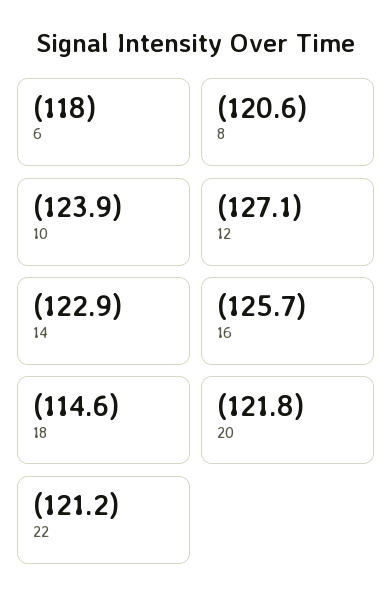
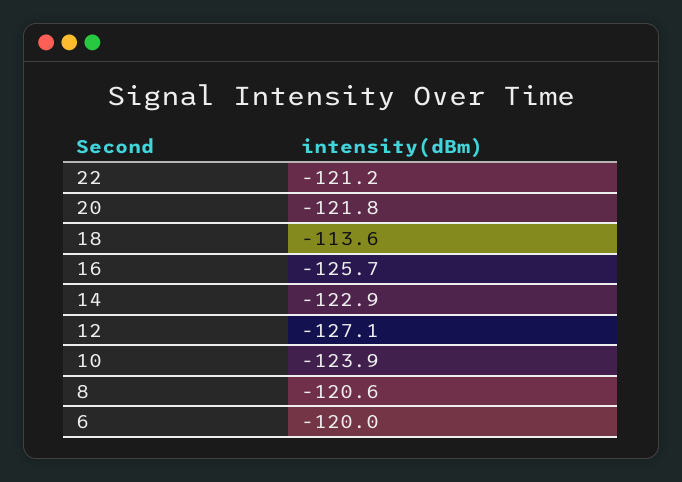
6: -118 -> -120
18: -114.6 -> -113.6

